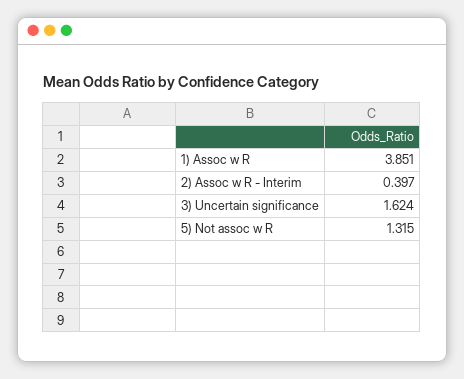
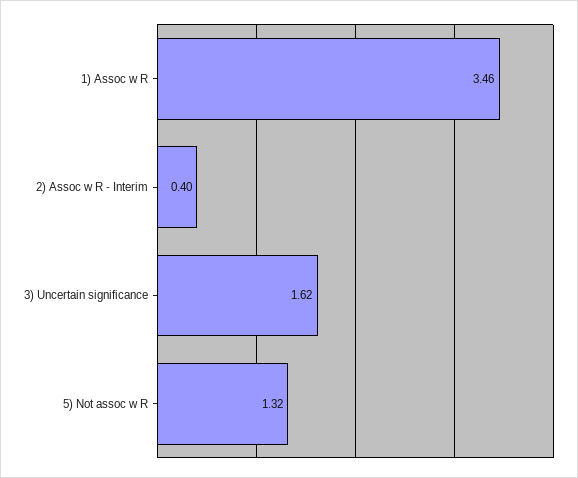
1) Assoc w R: 3.851 -> 3.46

